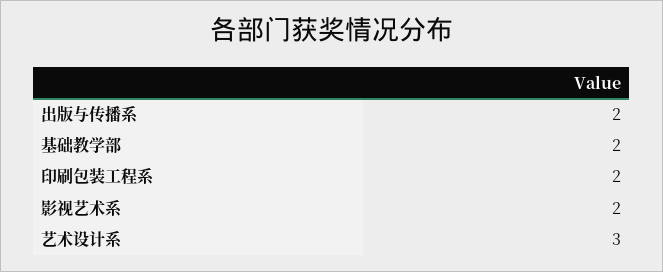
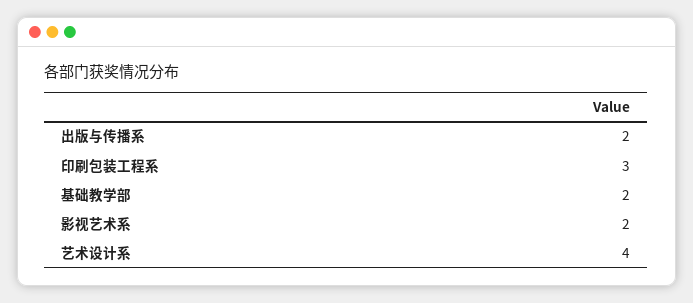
印刷包装工程系: 2 -> 3
艺术设计系: 3 -> 4

